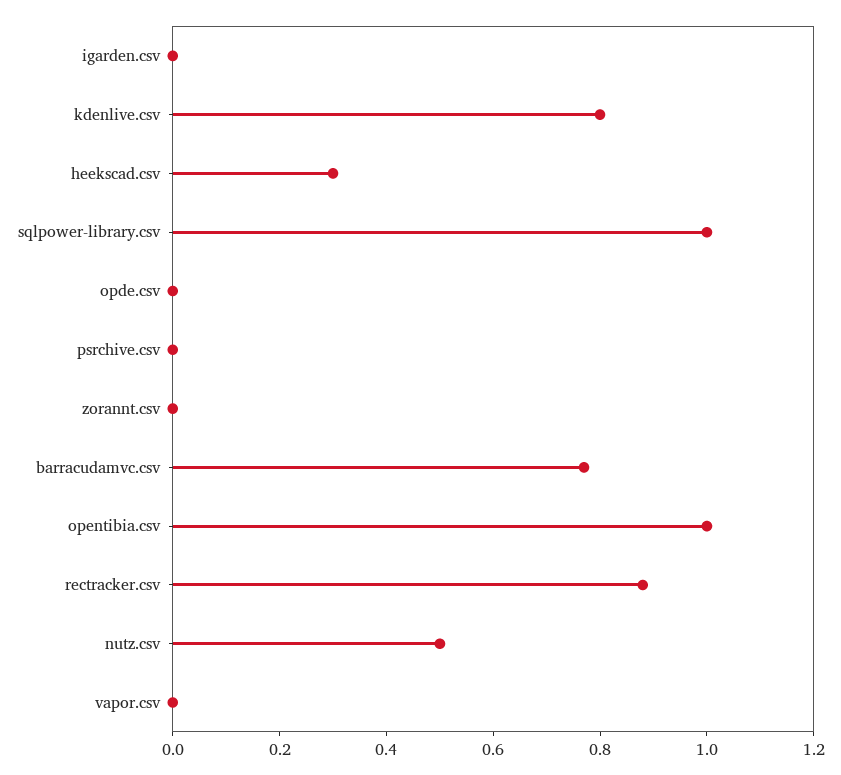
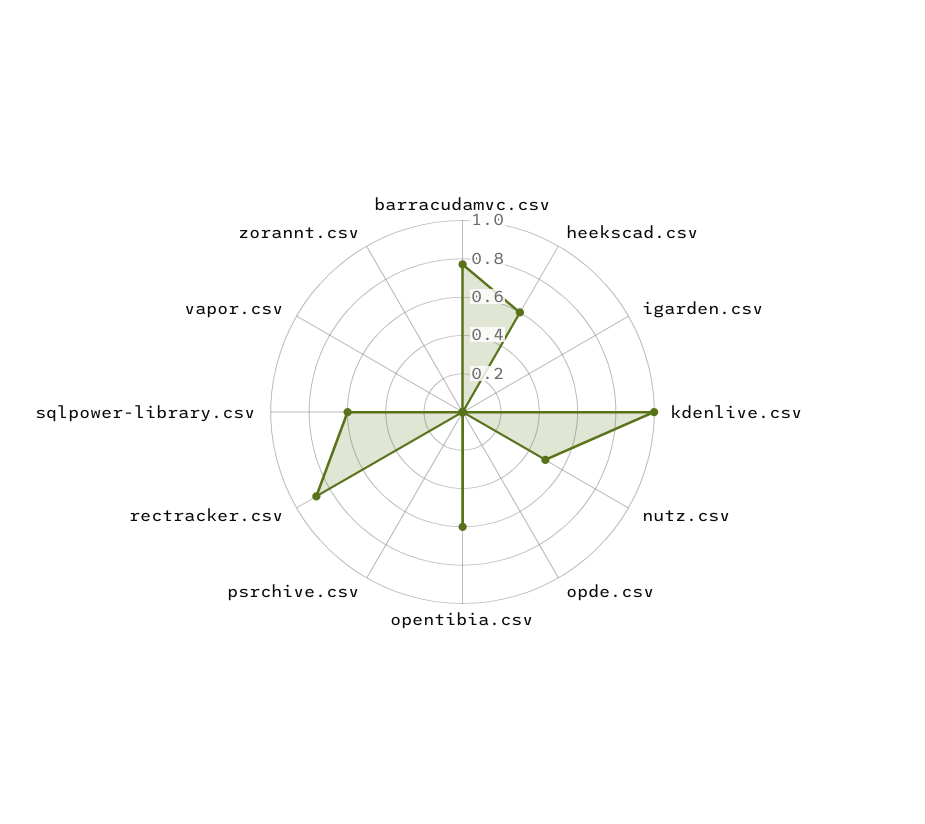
kdenlive.csv: 0.8 -> 1
heekscad.csv: 0.3 -> 0.6
sqlpower-library.csv: 1 -> 0.6
opentibia.csv: 1 -> 0.6

